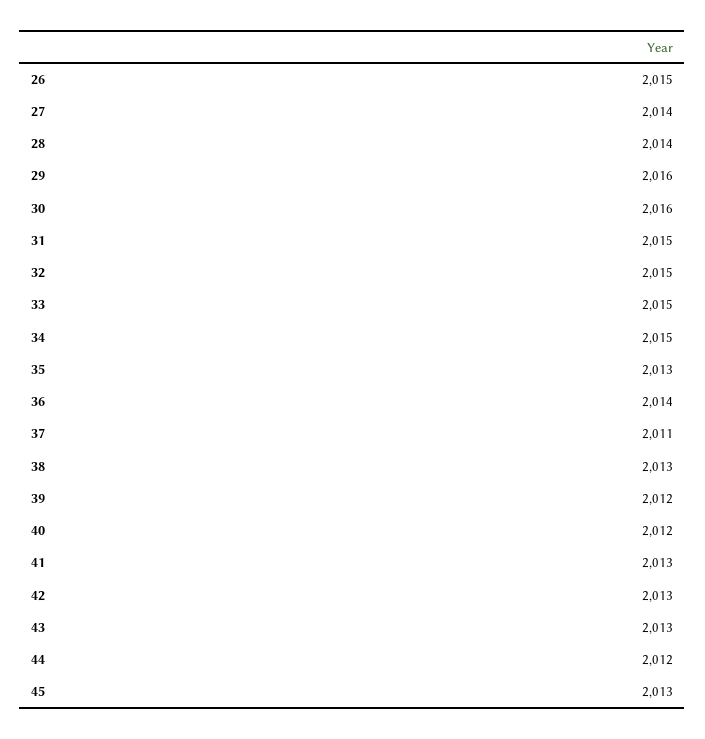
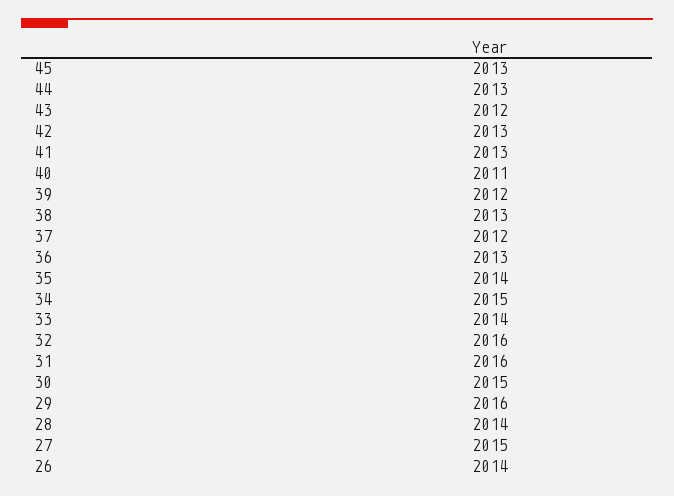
26: 2015 -> 2014
27: 2014 -> 2015
30: 2016 -> 2015
31: 2015 -> 2016
32: 2015 -> 2016
33: 2015 -> 2014
35: 2013 -> 2014
36: 2014 -> 2013
37: 2011 -> 2012
40: 2012 -> 2011
43: 2013 -> 2012
44: 2012 -> 2013

